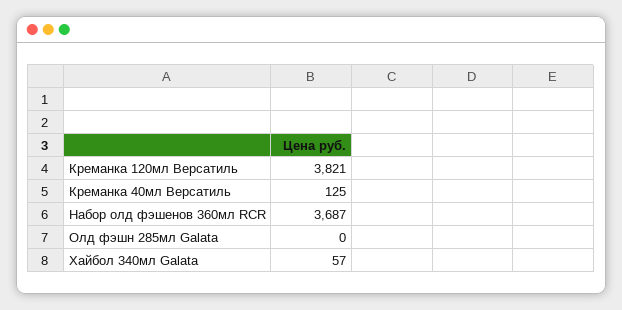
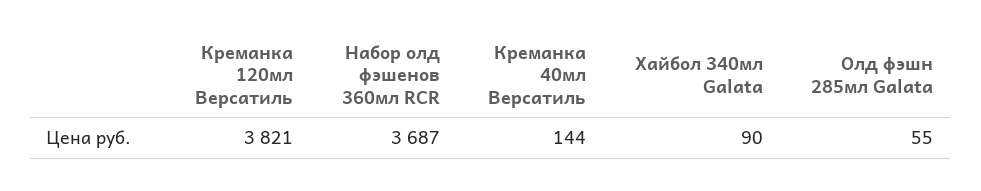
Креманка 40мл Версатиль: 125 -> 144
Олд фэшн 285мл Galata: 0 -> 55
Хайбол 340мл Galata: 57 -> 90

